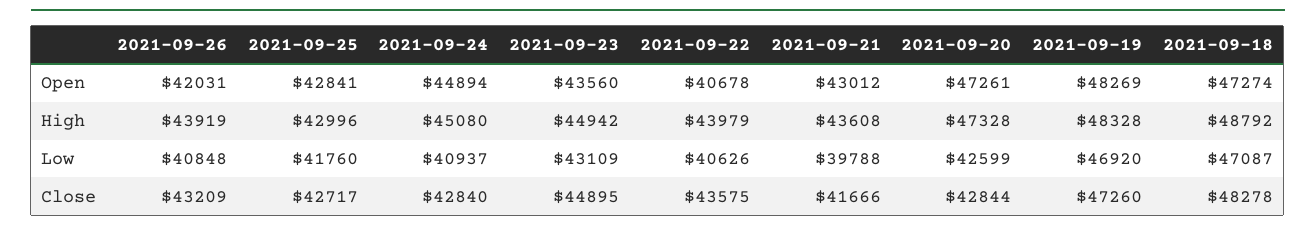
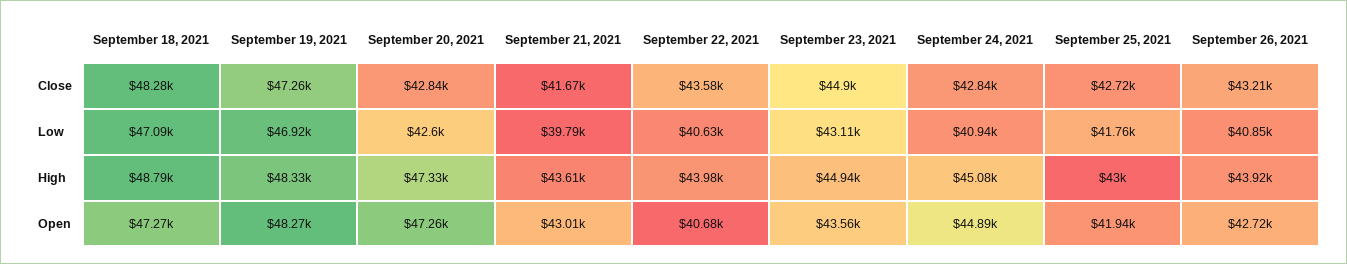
2021-09-26, Open: 42031 -> 42720
2021-09-25, Open: 42841 -> 41940

